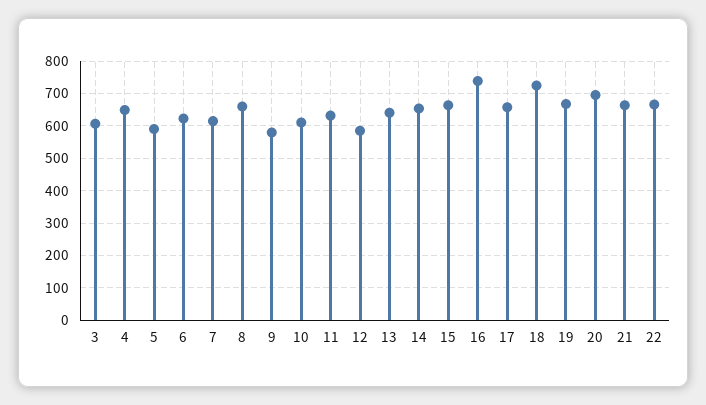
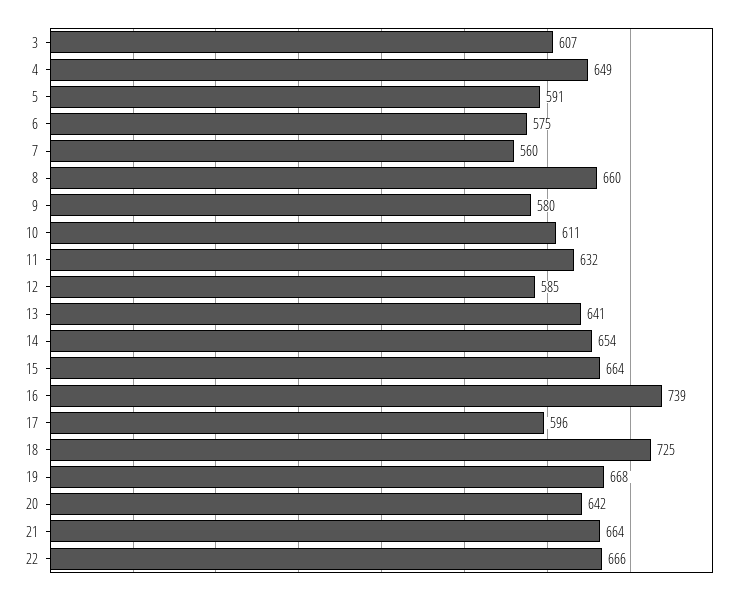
6: 620 -> 575
7: 620 -> 560
17: 660 -> 596
20: 700 -> 642

